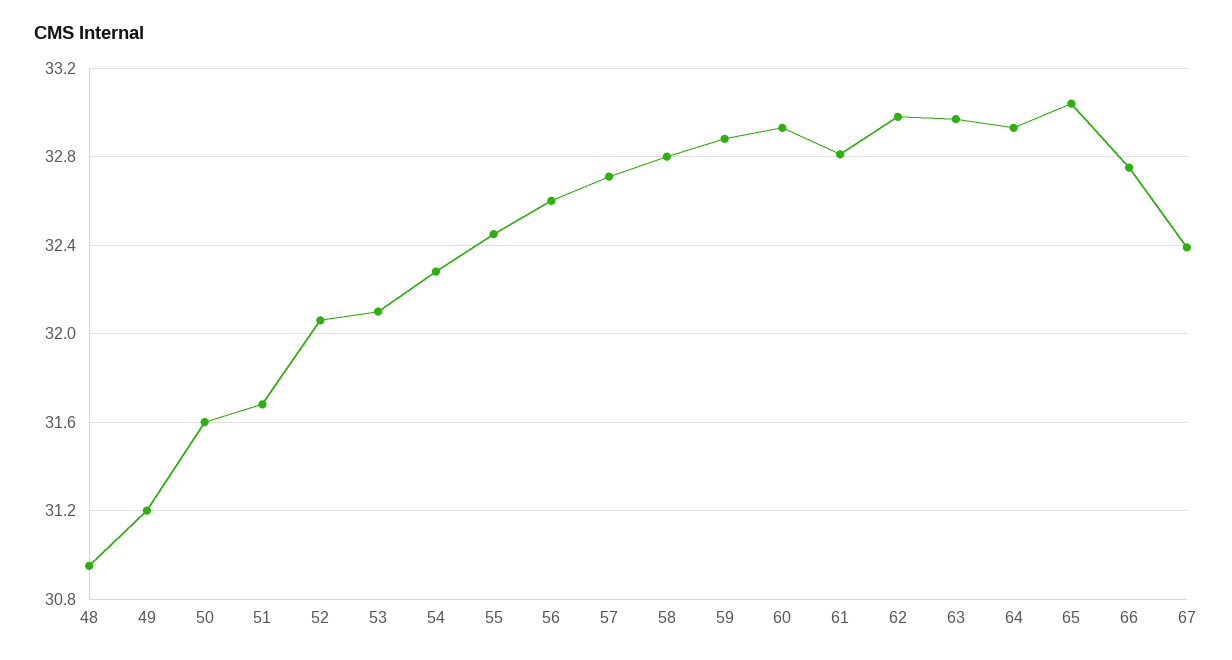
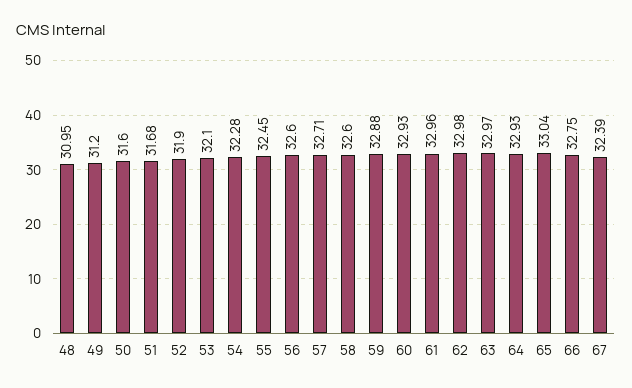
52: 32.05 -> 31.9
58: 32.8 -> 32.6
61: 32.8 -> 32.96

